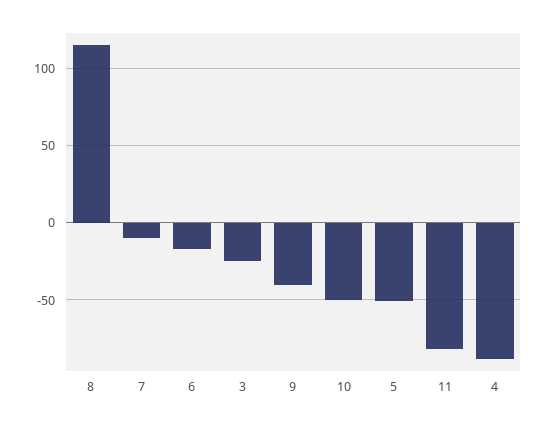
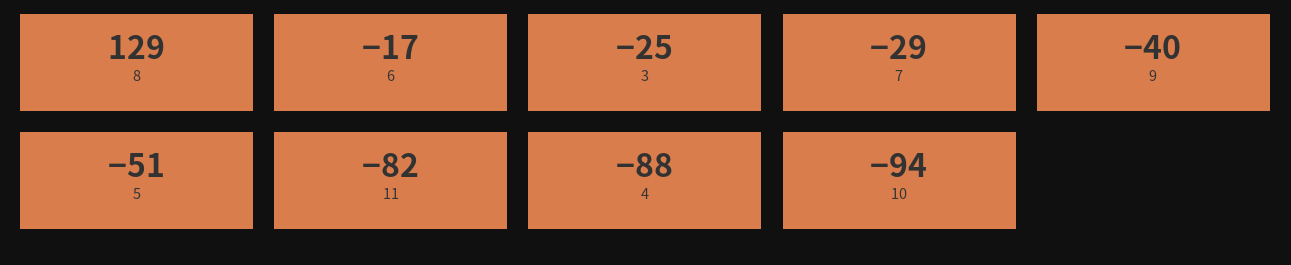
8: 115 -> 129
7: -10 -> -29
10: -50 -> -94

